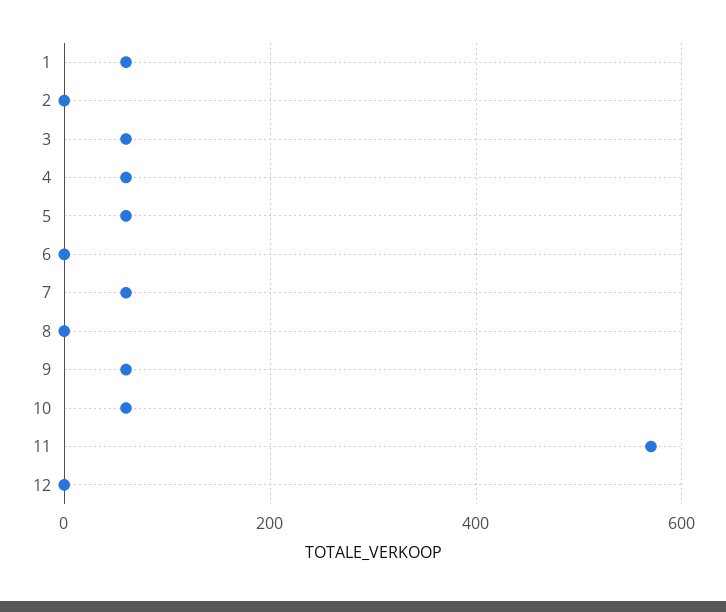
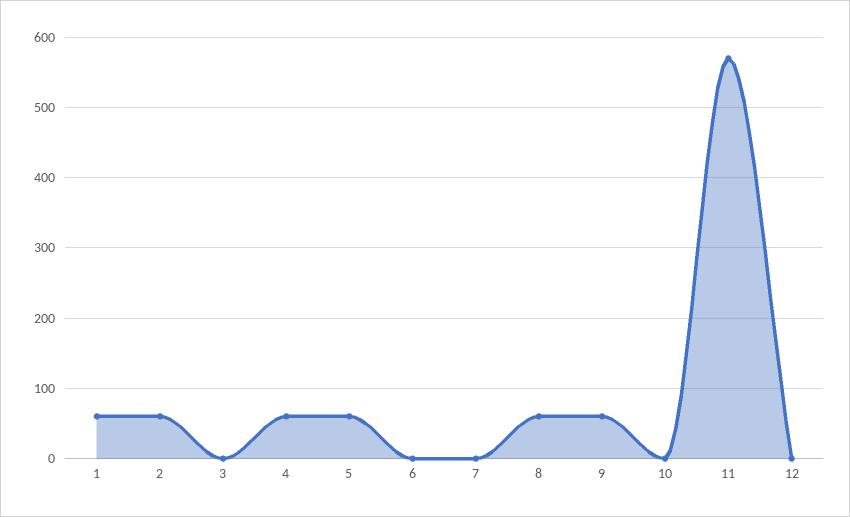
2: 0 -> 60
3: 60 -> 0
7: 60 -> 0
8: 0 -> 60
10: 60 -> 0

